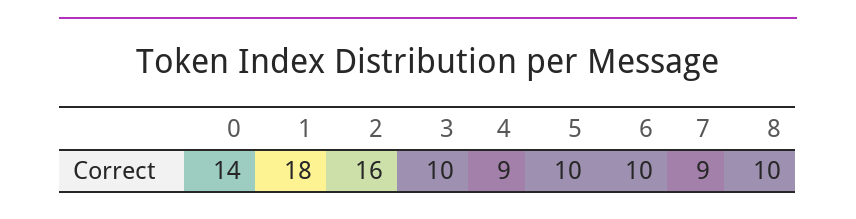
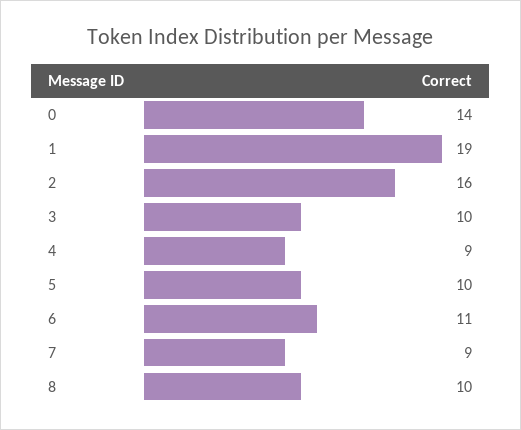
1: 18 -> 19
6: 10 -> 11

